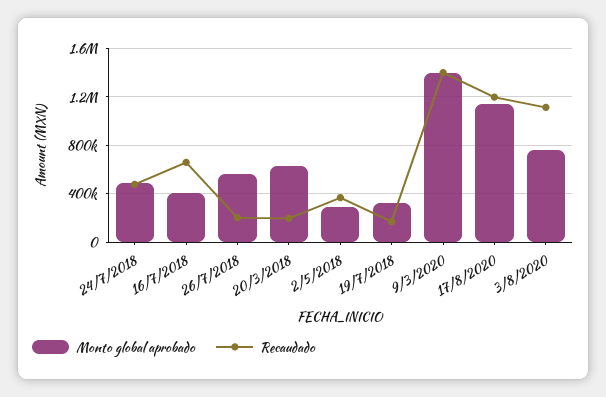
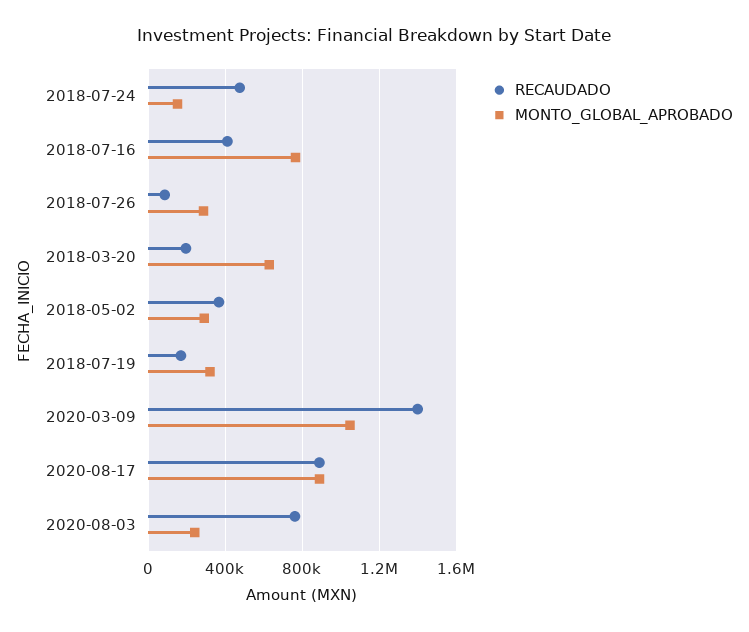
Monto global aprobado, 24/7/2018: 500000 -> 150000
Monto global aprobado, 16/7/2018: 400000 -> 750000
Recaudado, 16/7/2018: 650000 -> 400000
Monto global aprobado, 26/7/2018: 550000 -> 300000
Recaudado, 26/7/2018: 200000 -> 100000
Monto global aprobado, 9/3/2020: 1400000 -> 1050000
Monto global aprobado, 17/8/2020: 1150000 -> 900000
Recaudado, 17/8/2020: 1200000 -> 900000
Monto global aprobado, 3/8/2020: 750000 -> 250000
Recaudado, 3/8/2020: 1100000 -> 750000

